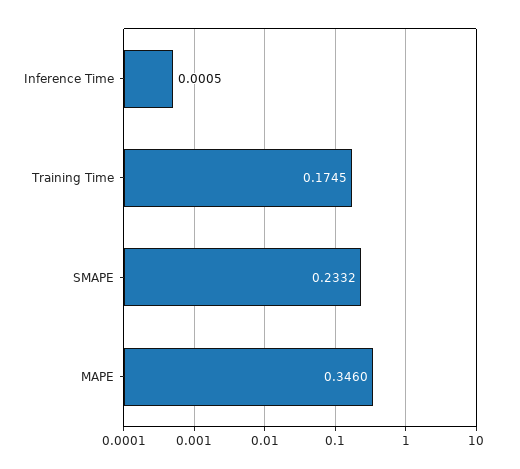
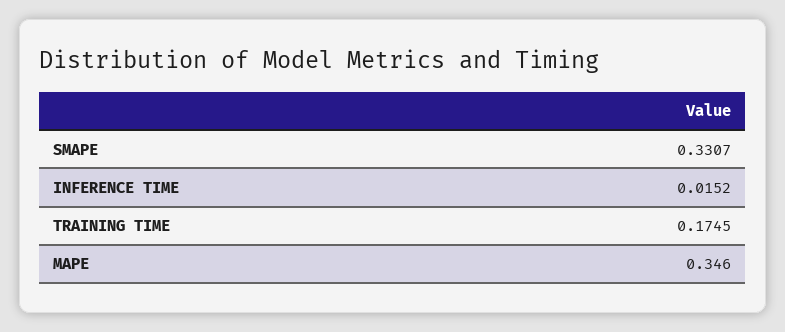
Inference Time: 0.0005 -> 0.0152
SMAPE: 0.2332 -> 0.3307

